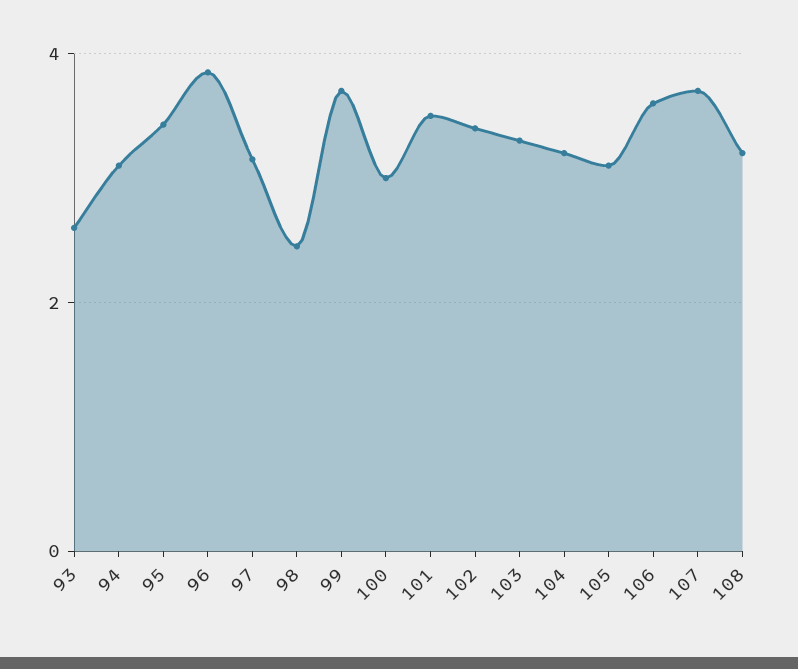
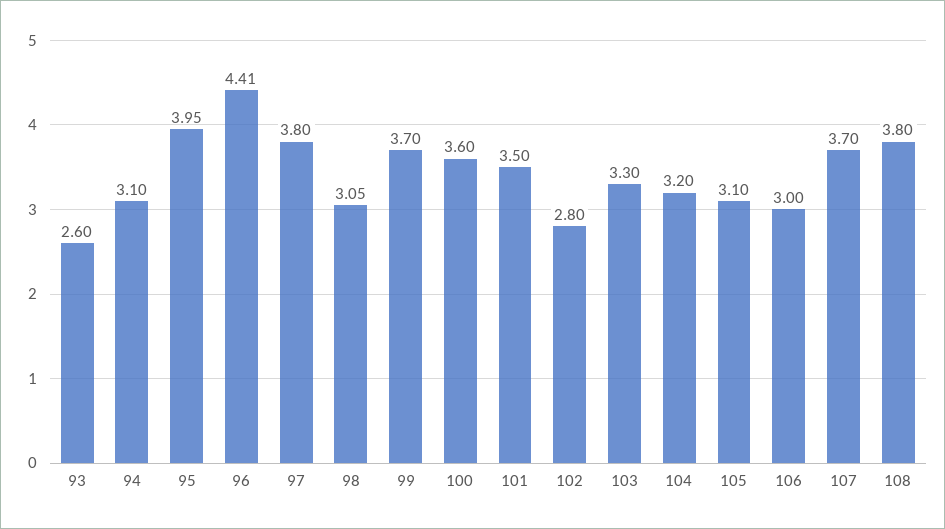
95: 3.4 -> 3.95
96: 3.8 -> 4.41
97: 3.2 -> 3.8
98: 2.4 -> 3.05
100: 3 -> 3.6
102: 3.4 -> 2.8
106: 3.6 -> 3
108: 3.2 -> 3.8

